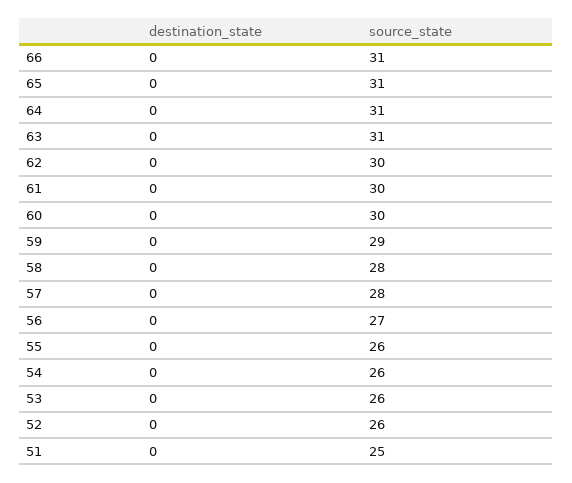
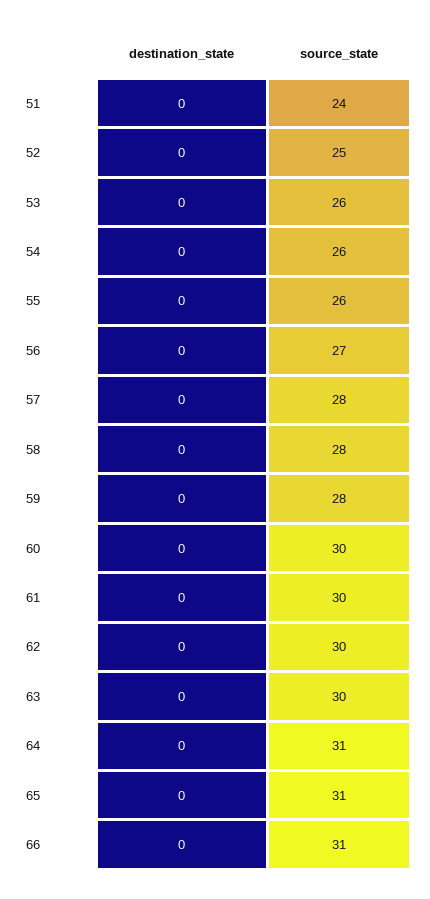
source_state, 63: 31 -> 30
source_state, 59: 29 -> 28
source_state, 52: 26 -> 25
source_state, 51: 25 -> 24

